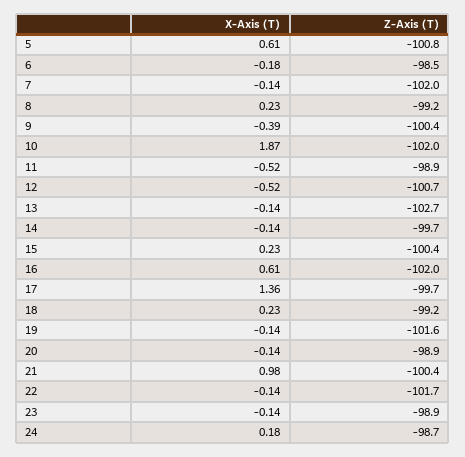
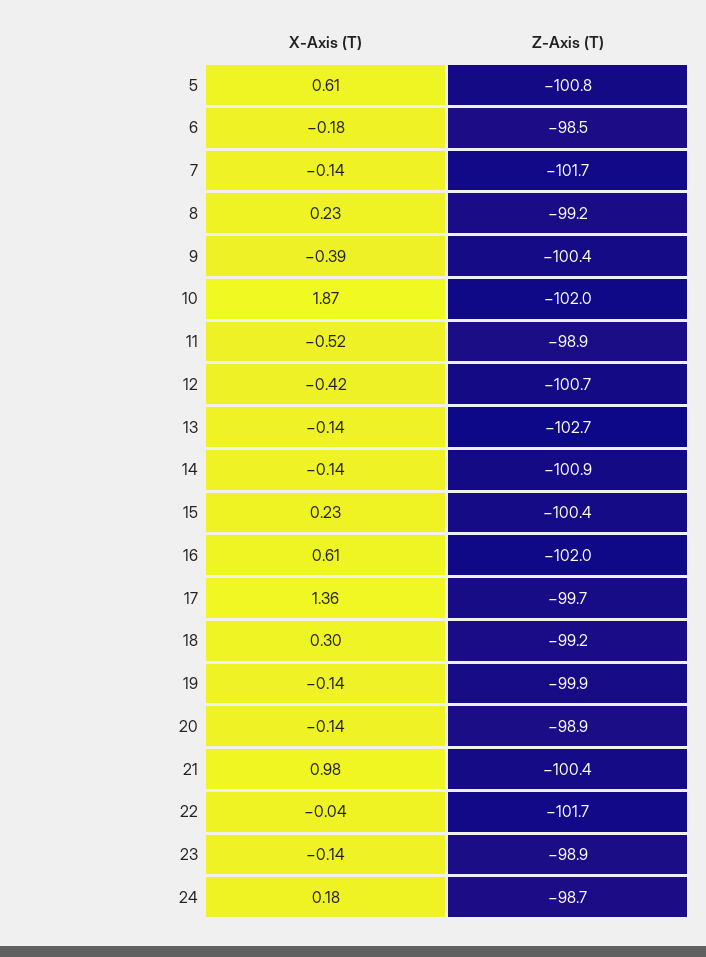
Z-Axis (T), 7: -102 -> -101.7
X-Axis (T), 12: -0.52 -> -0.42
Z-Axis (T), 14: -99.7 -> -100.9
X-Axis (T), 18: 0.23 -> 0.3
Z-Axis (T), 19: -101.6 -> -99.9
X-Axis (T), 22: -0.14 -> -0.04

